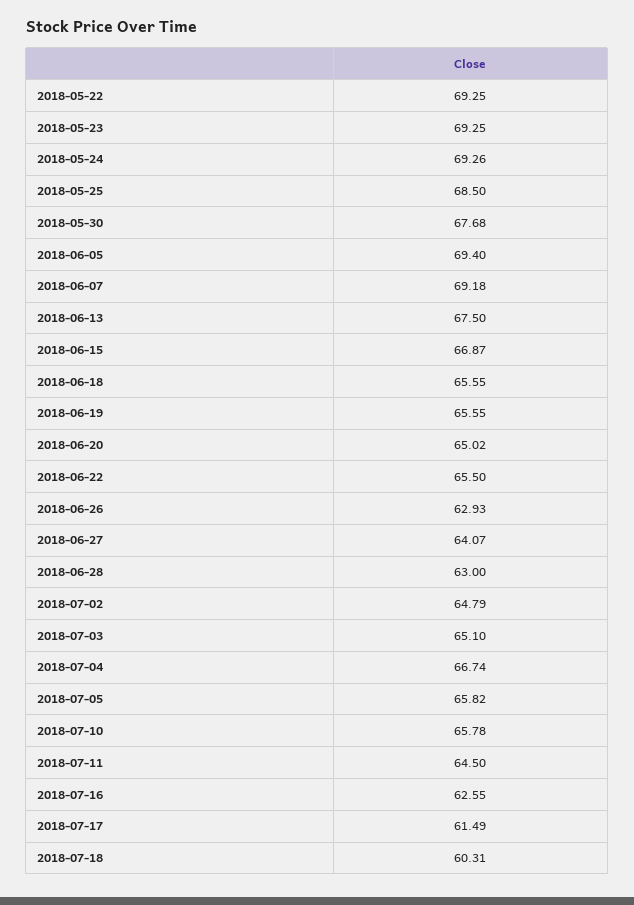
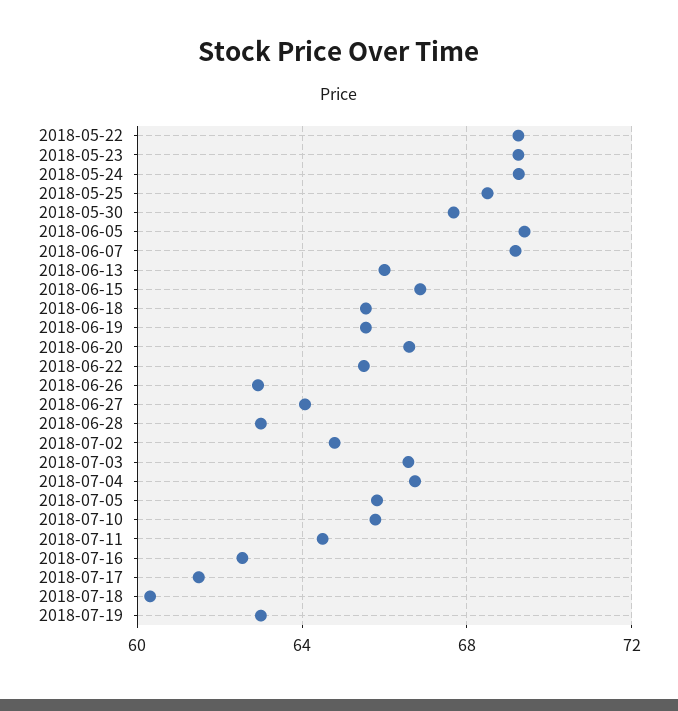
2018-06-13: 67.5 -> 66
2018-06-20: 65.02 -> 66.5
2018-07-03: 65.1 -> 66.5
2018-07-19: none -> 63

